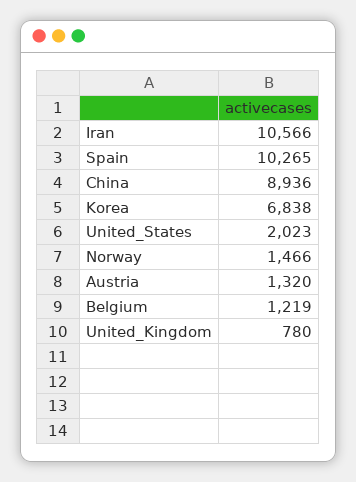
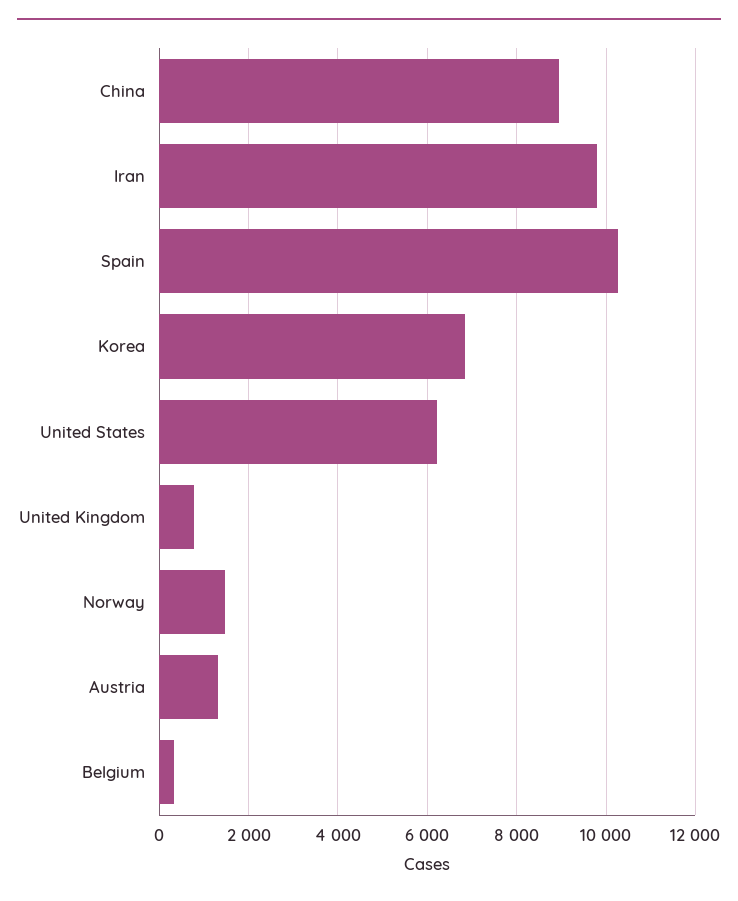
Iran: 10566 -> 9800
United_States: 2023 -> 6200
Belgium: 1219 -> 400

